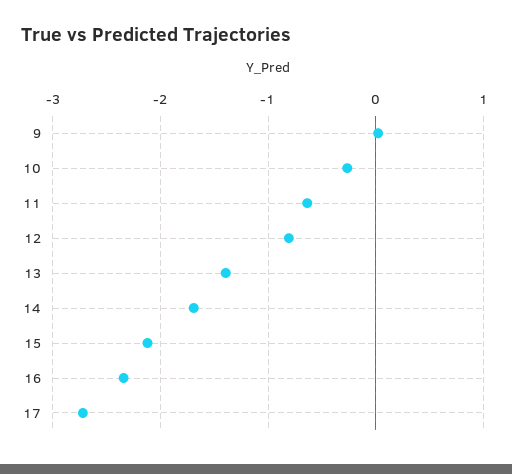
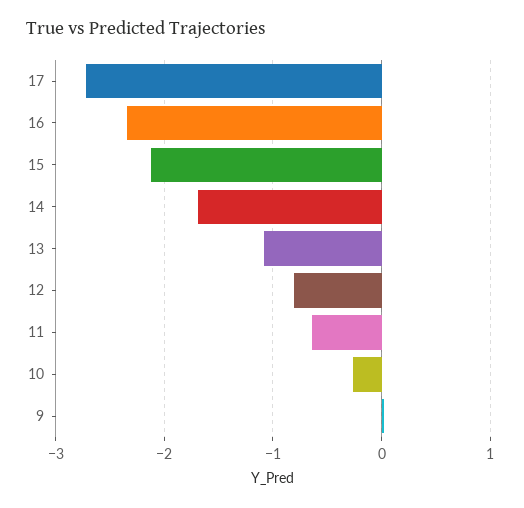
13: -1.4 -> -1.1

